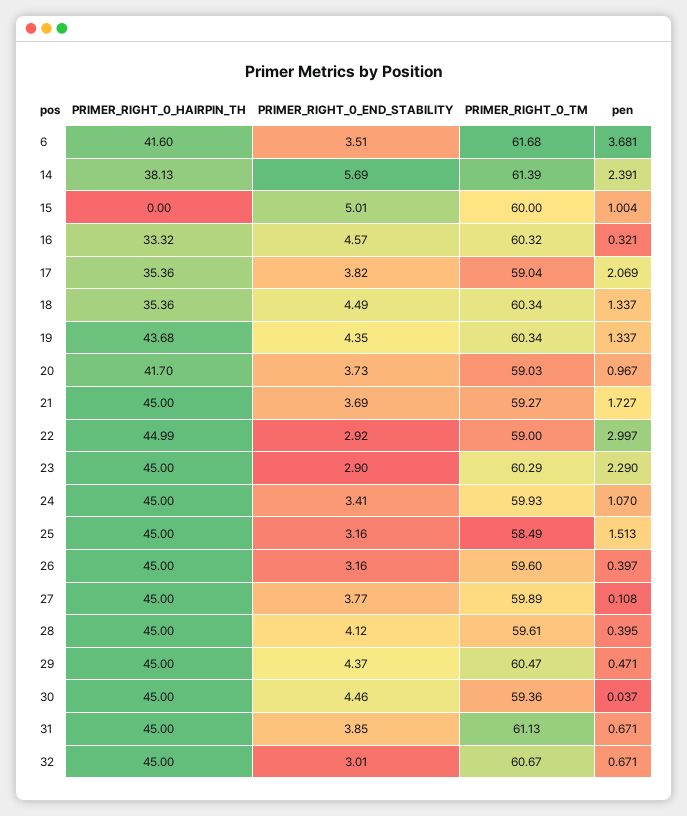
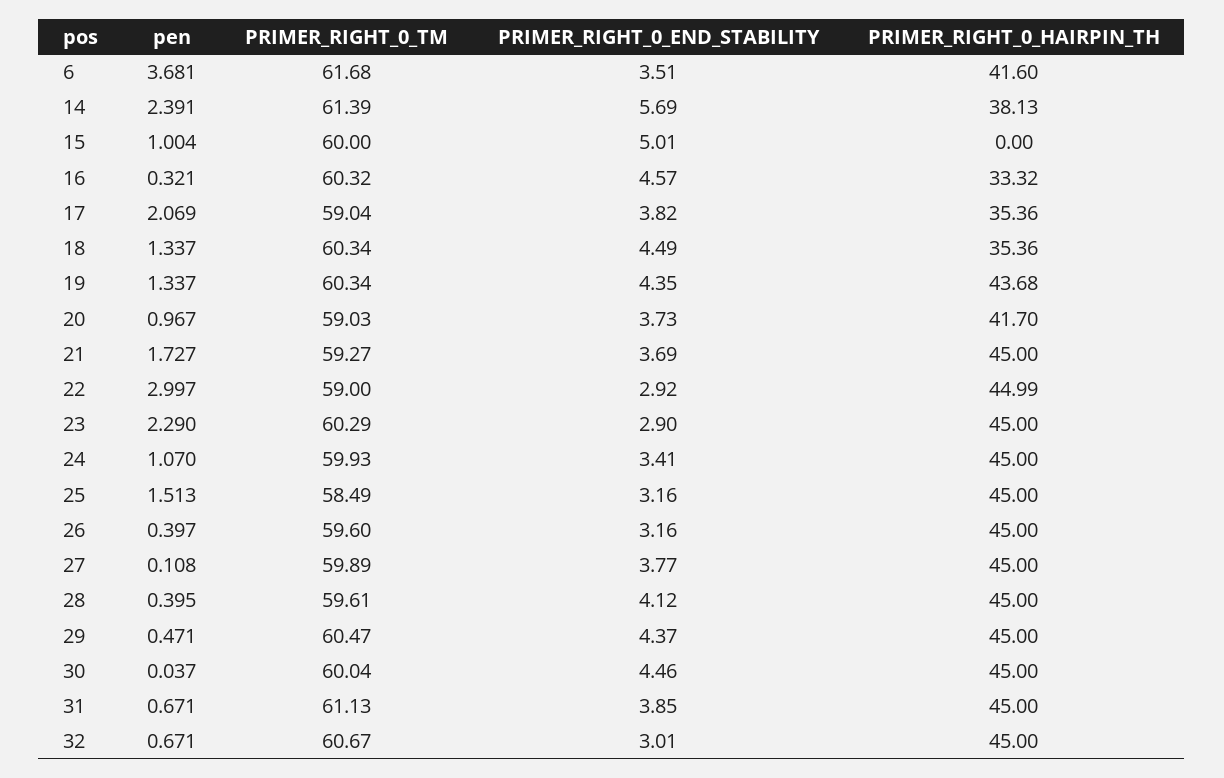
PRIMER_RIGHT_0_TM, 30: 59.36 -> 60.04

